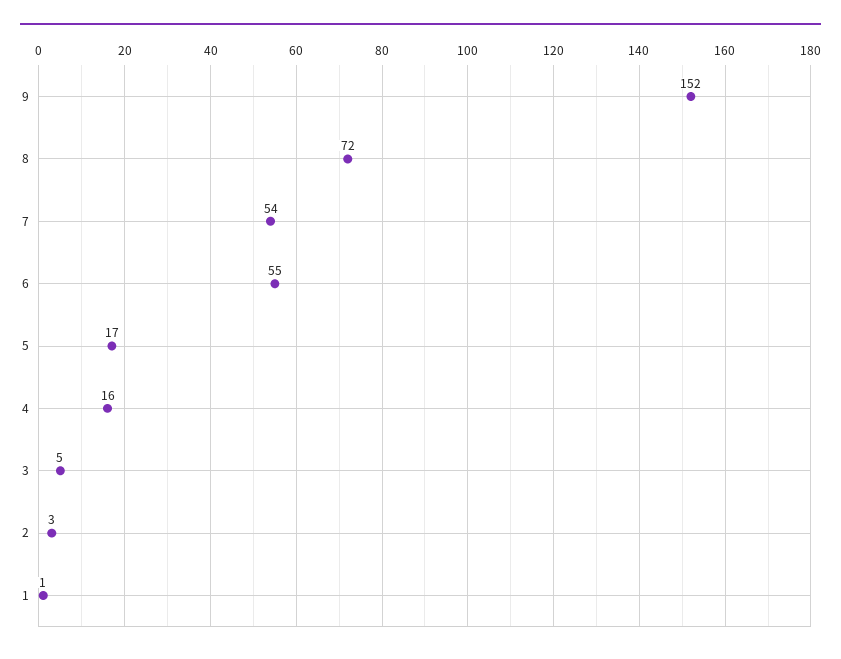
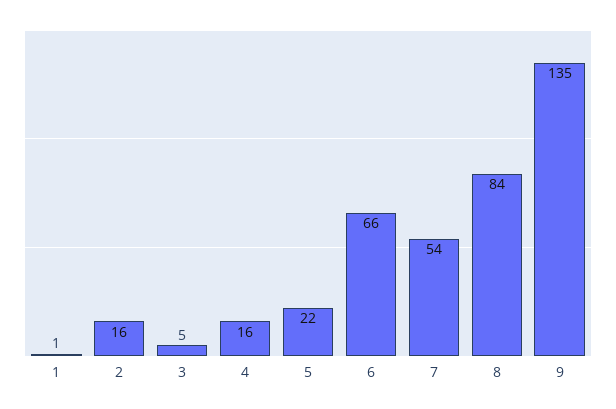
9: 152 -> 135
8: 72 -> 84
6: 55 -> 66
5: 17 -> 22
2: 3 -> 16

